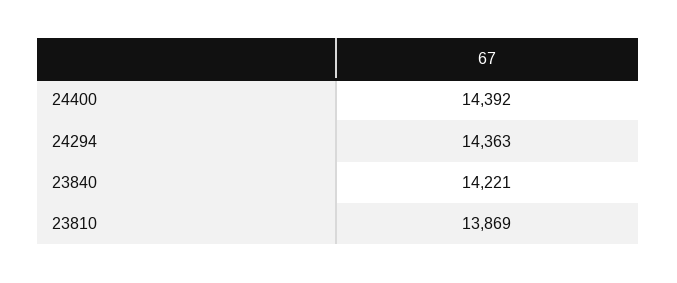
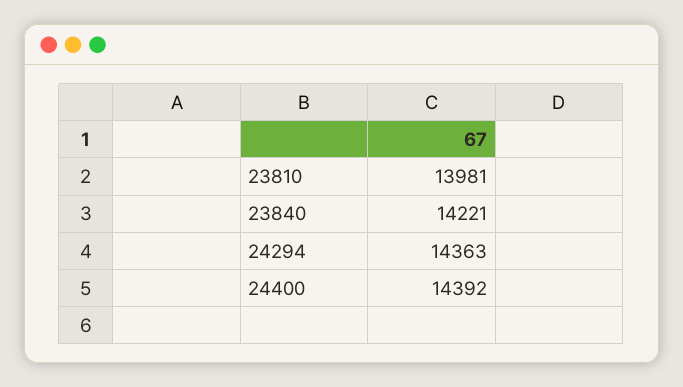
23810: 13869 -> 13981

